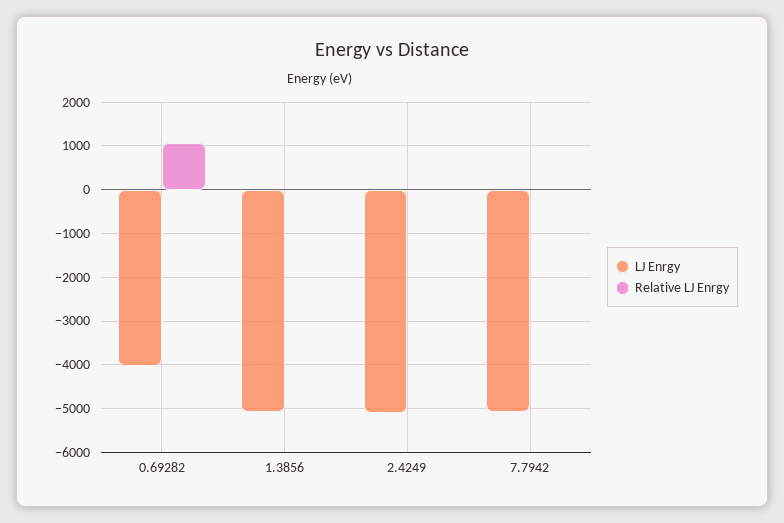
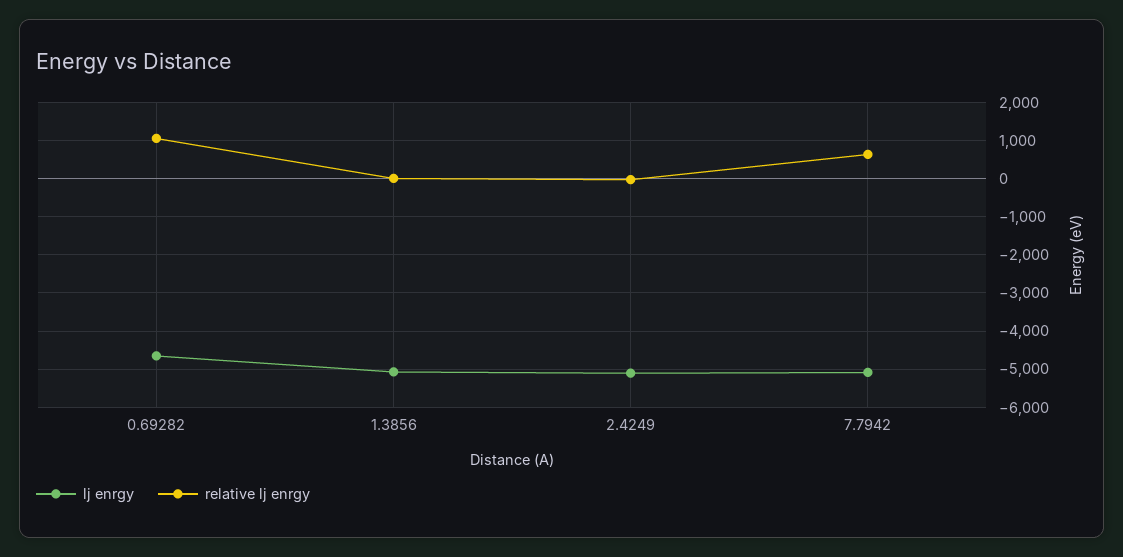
LJ Enrgy, 0.69282: -4000 -> -4600
Relative LJ Enrgy, 7.7942: 0 -> 600

